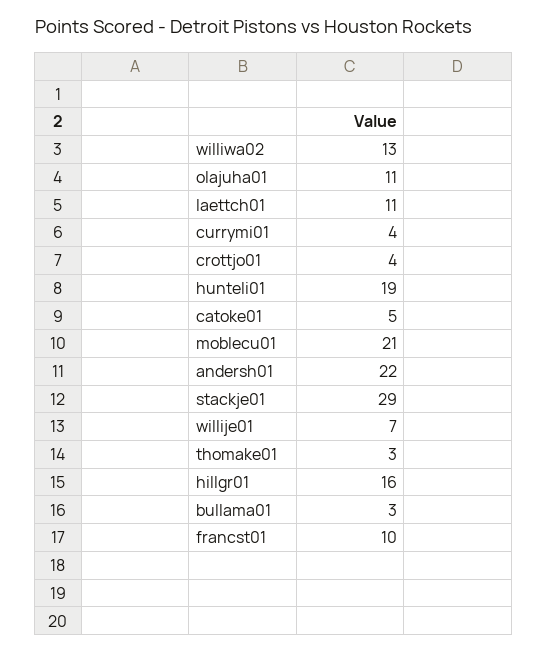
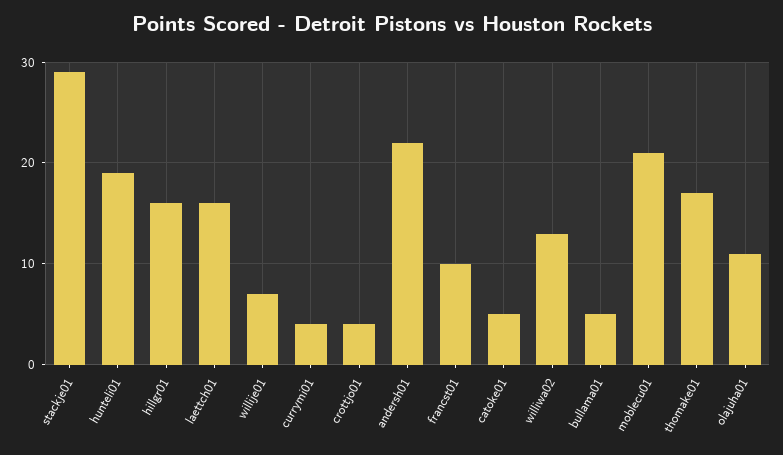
laettch01: 11 -> 16
thomake01: 3 -> 17
bullama01: 3 -> 5

